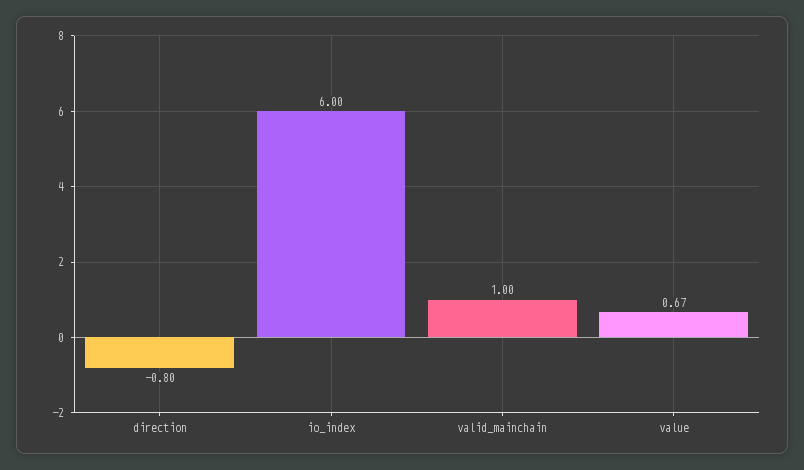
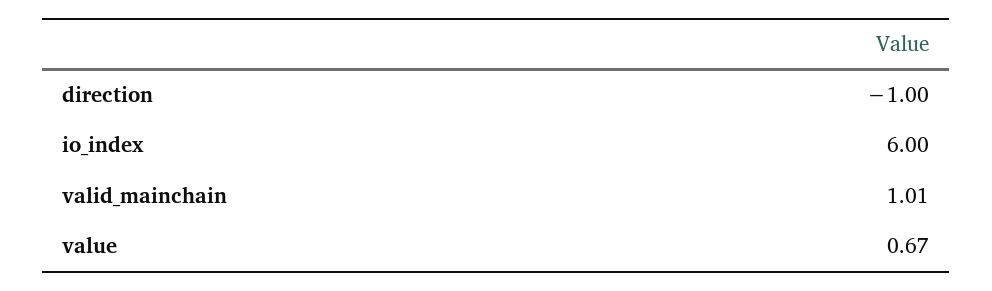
direction: -0.8 -> -1
valid_mainchain: 1 -> 1.01

